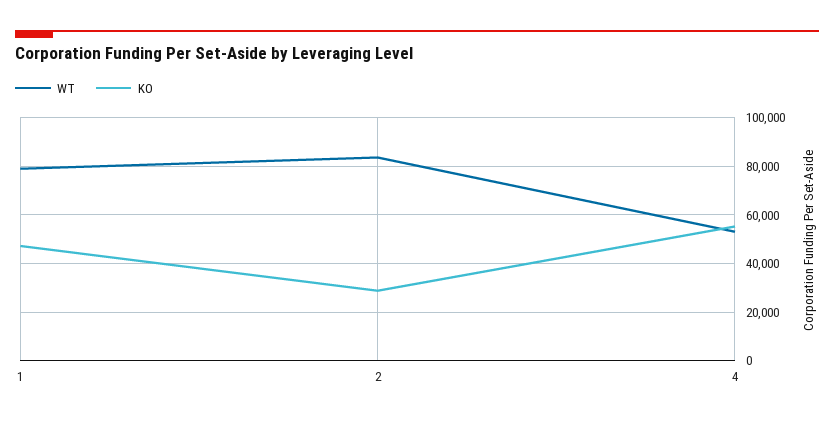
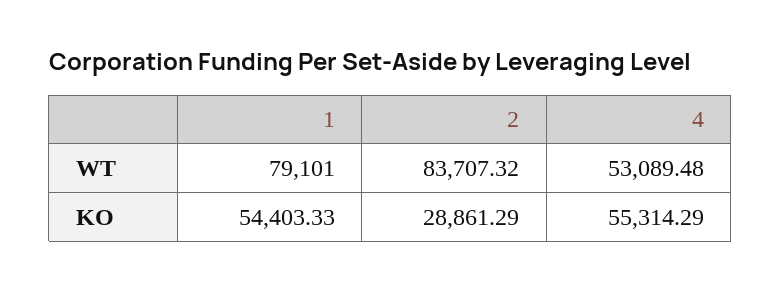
KO, 1: 47500 -> 54403.33

